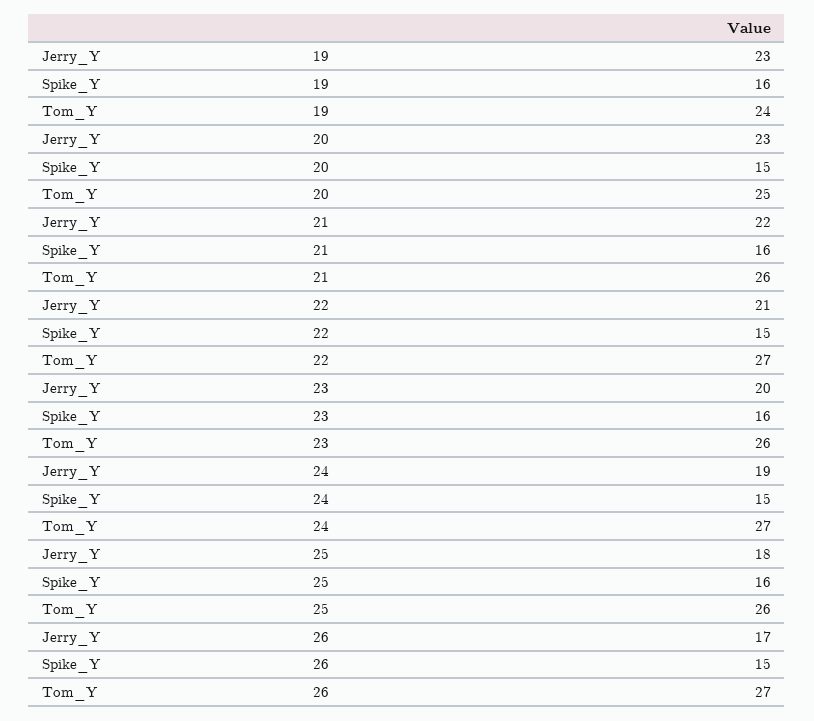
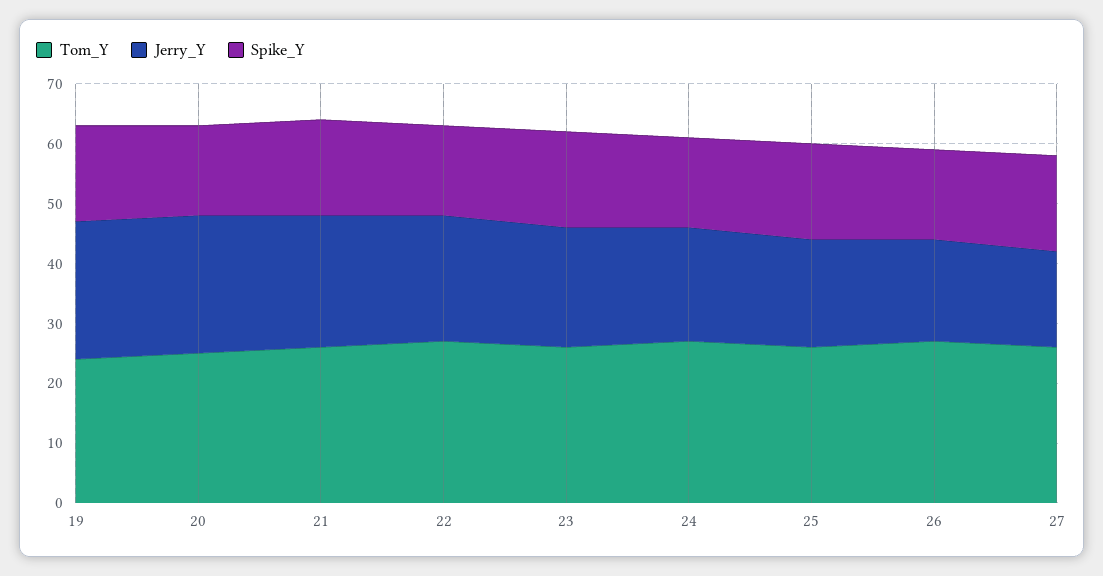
Tom_Y, 27: none -> 25
Jerry_Y, 27: none -> 15
Spike_Y, 27: none -> 15

